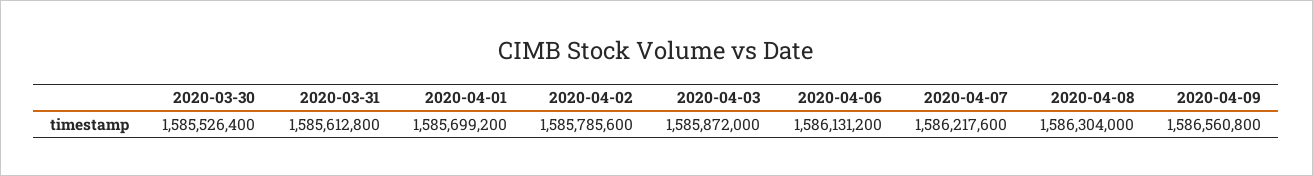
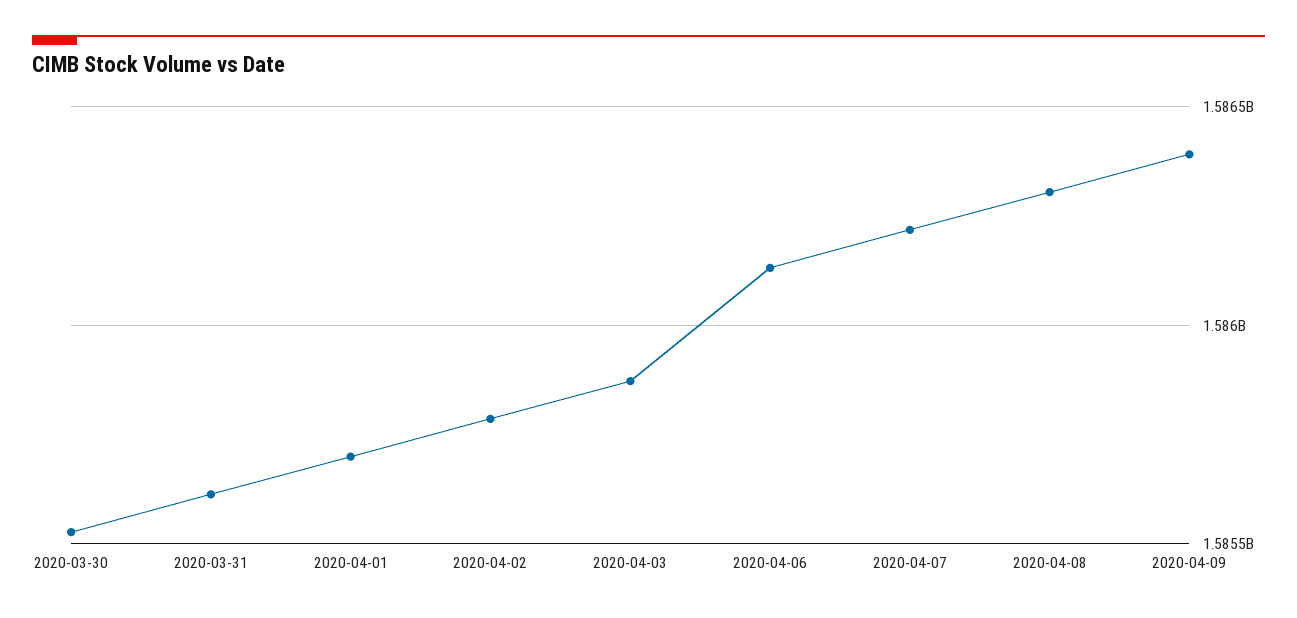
2020-04-09: 1586560800 -> 1586400000

